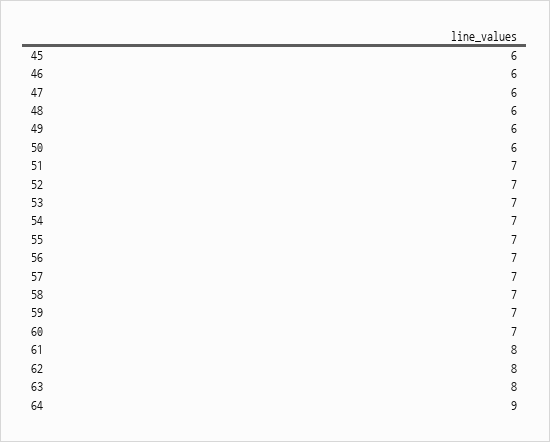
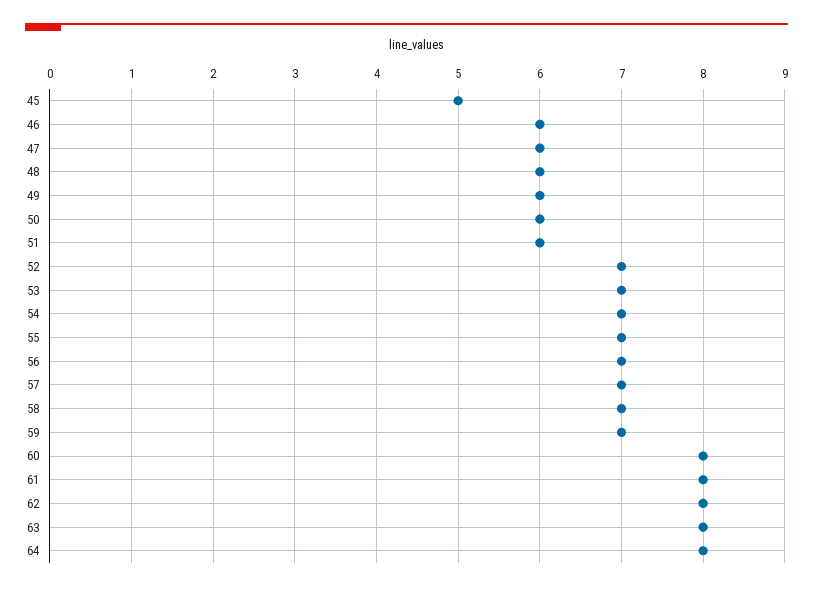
45: 6 -> 5
51: 7 -> 6
60: 7 -> 8
64: 9 -> 8

